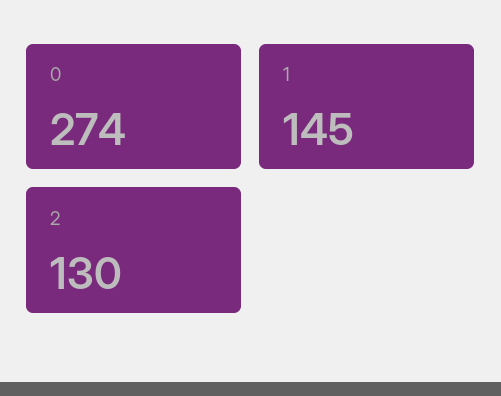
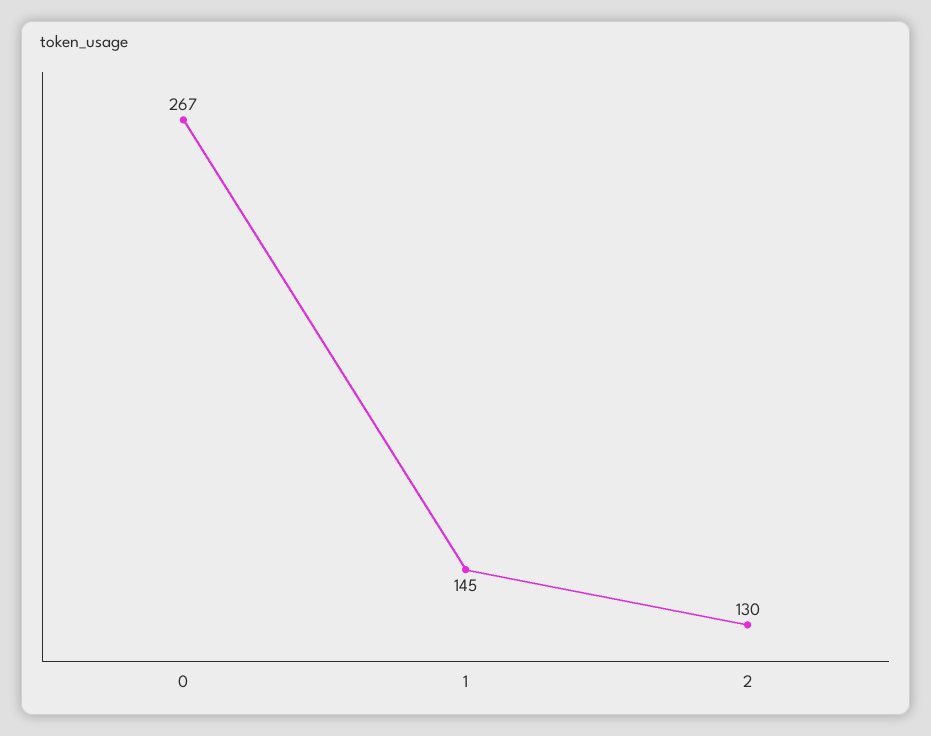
0: 274 -> 267

